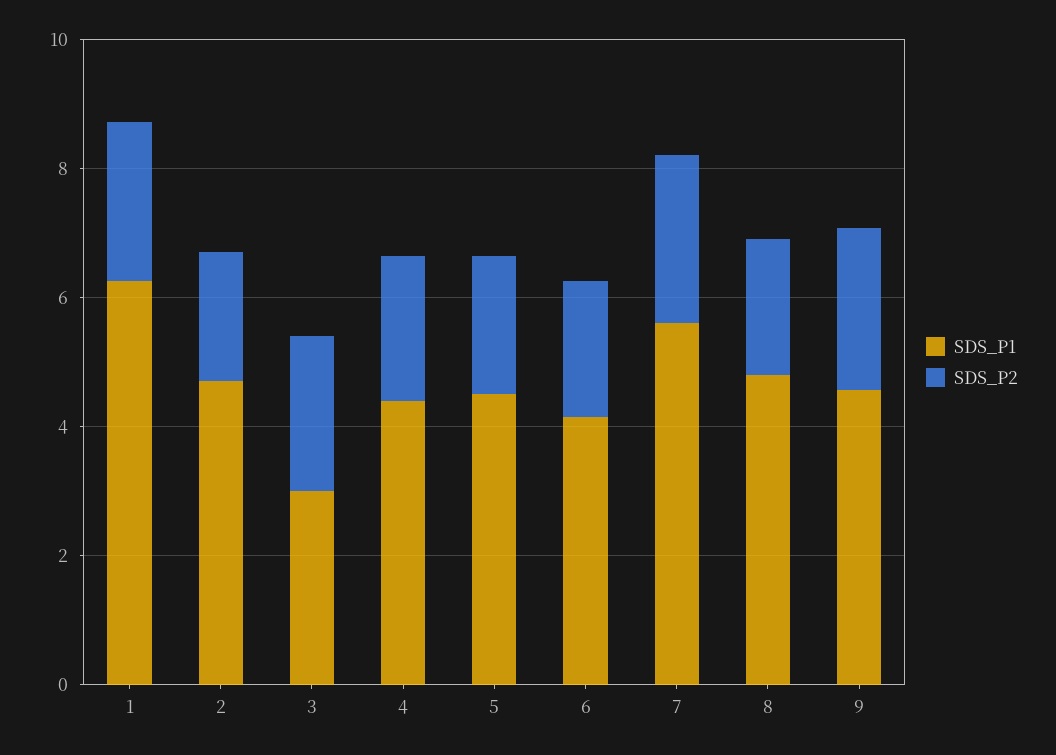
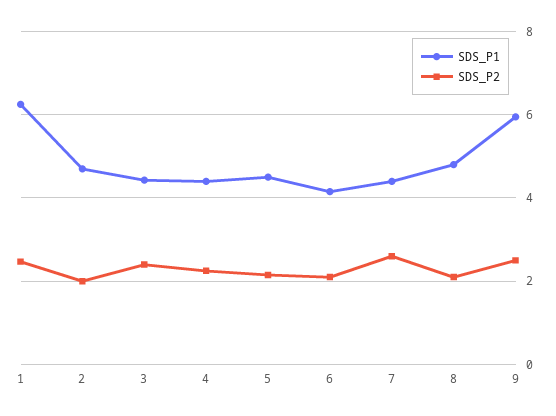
SDS_P1, 3: 3 -> 4.4
SDS_P1, 7: 5.5 -> 4.4
SDS_P1, 9: 4.5 -> 6

